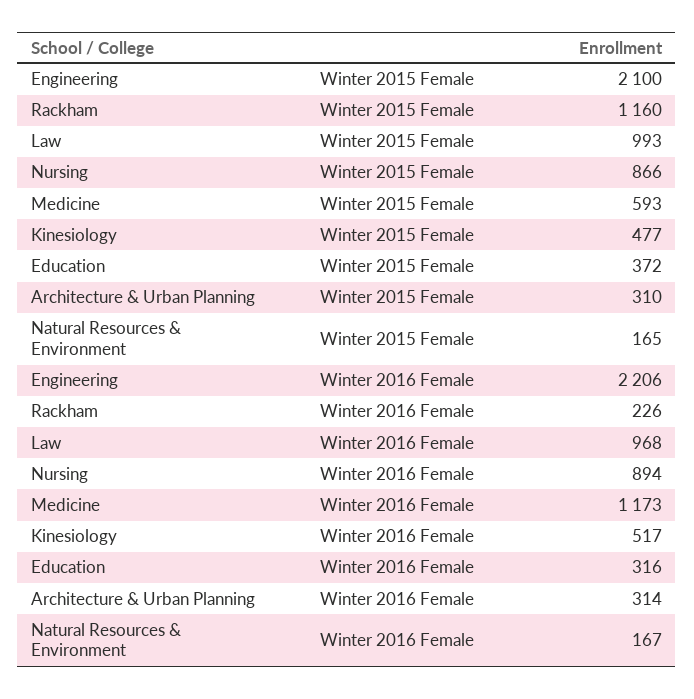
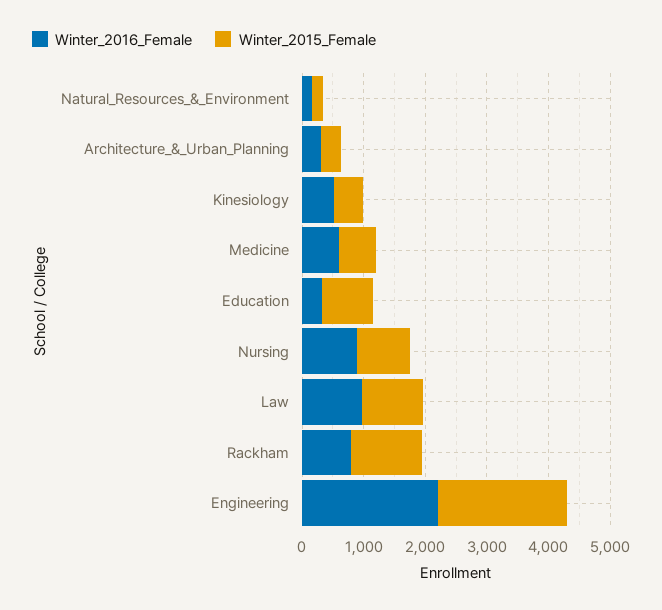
Winter 2015 Female, Education: 372 -> 800
Winter 2016 Female, Rackham: 226 -> 800
Winter 2016 Female, Medicine: 1173 -> 600

